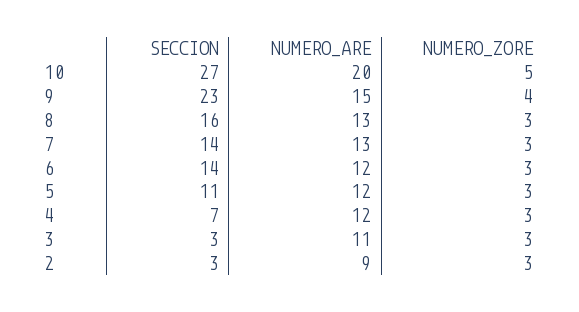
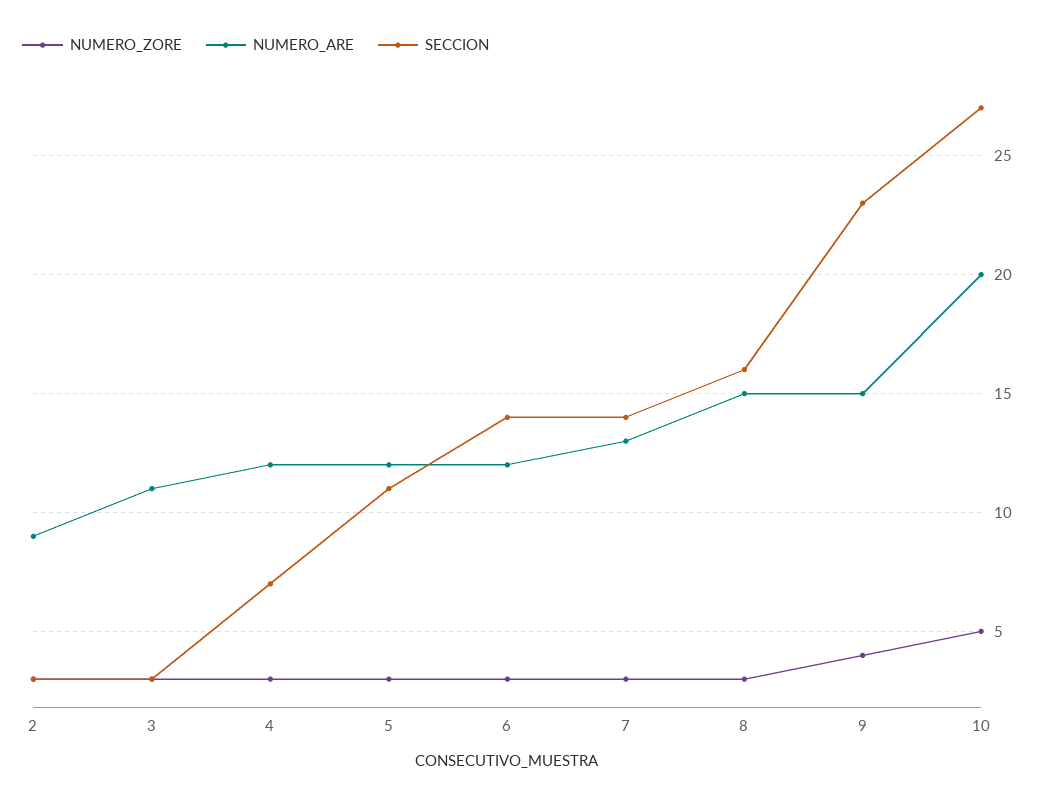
NUMERO_ARE, 8: 13 -> 15

